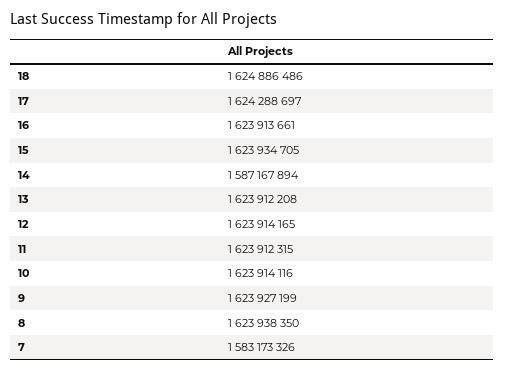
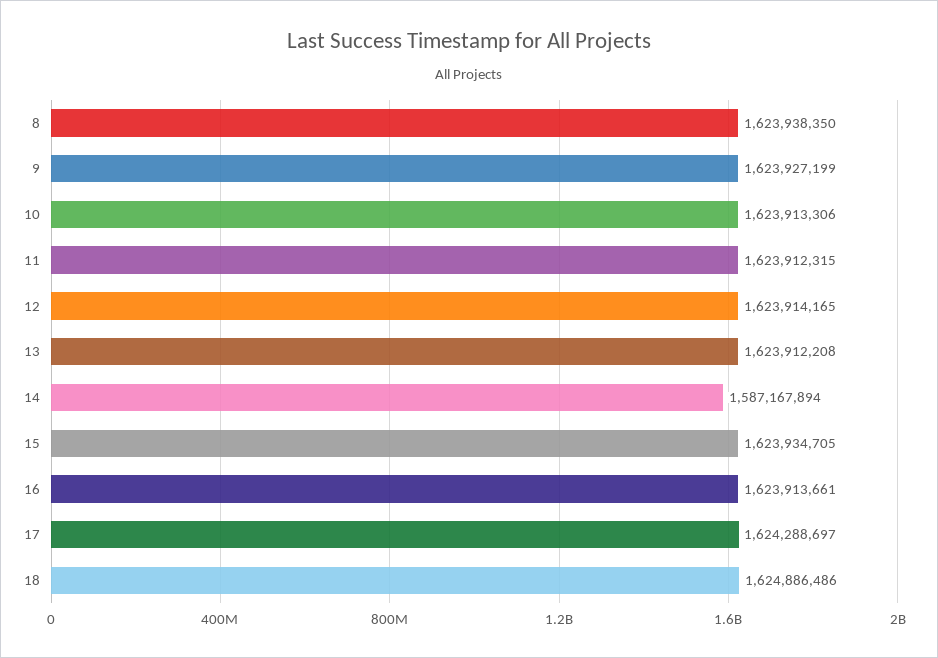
10: 1623914116 -> 1623913306
7: 1583173326 -> none

